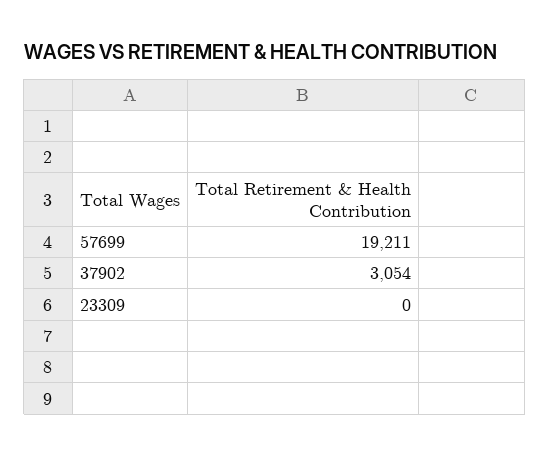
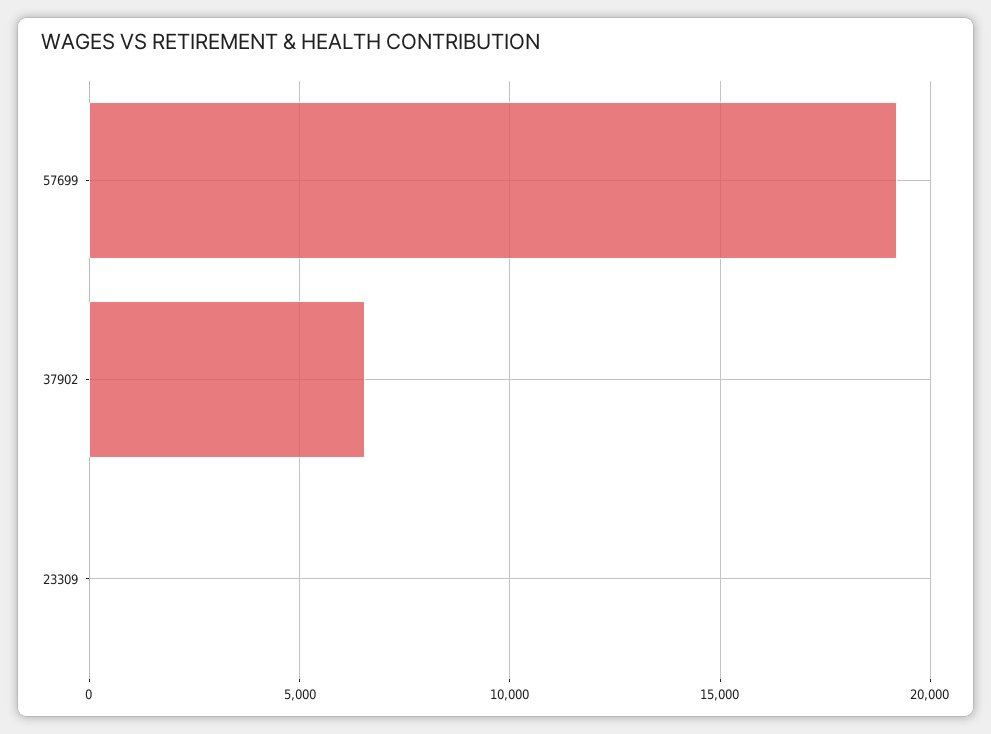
37902: 3054 -> 6500

